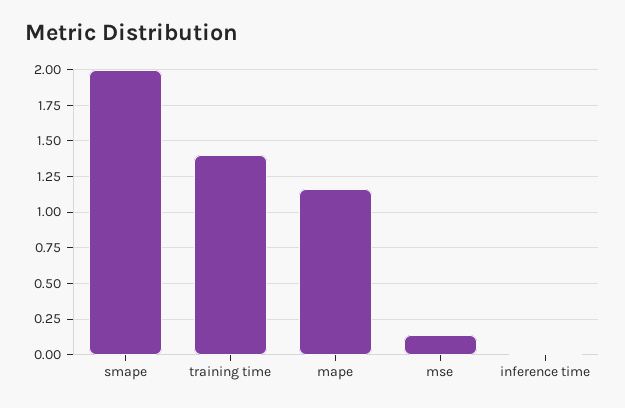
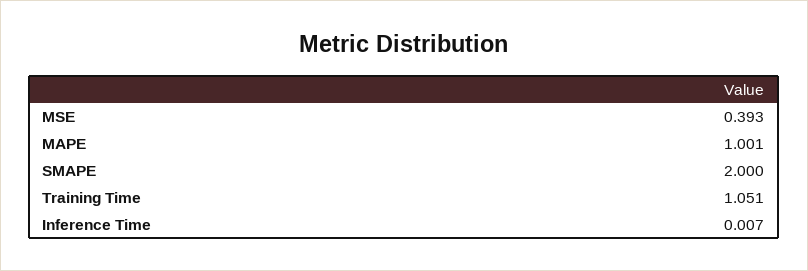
training time: 1.4 -> 1.051
mape: 1.15 -> 1.001
mse: 0.15 -> 0.393

